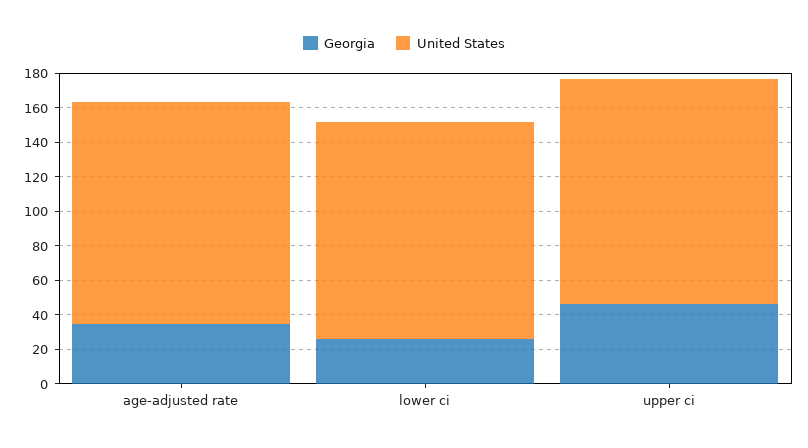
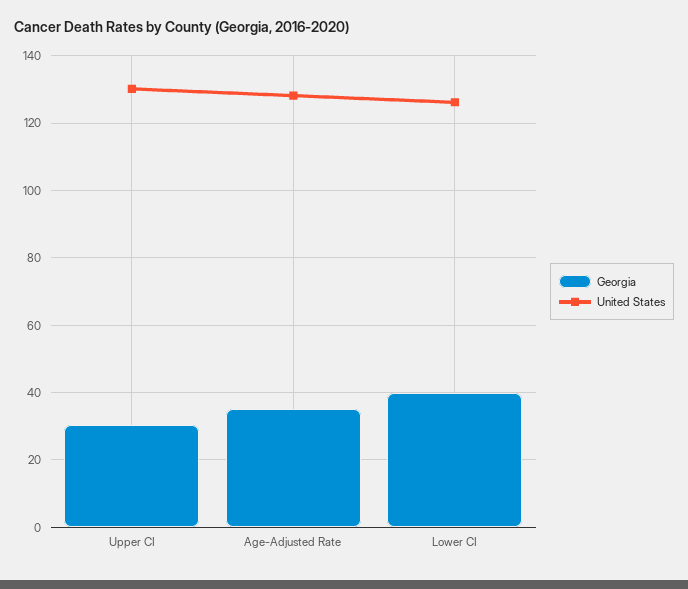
Georgia, lower ci: 25 -> 40
Georgia, upper ci: 45 -> 30

